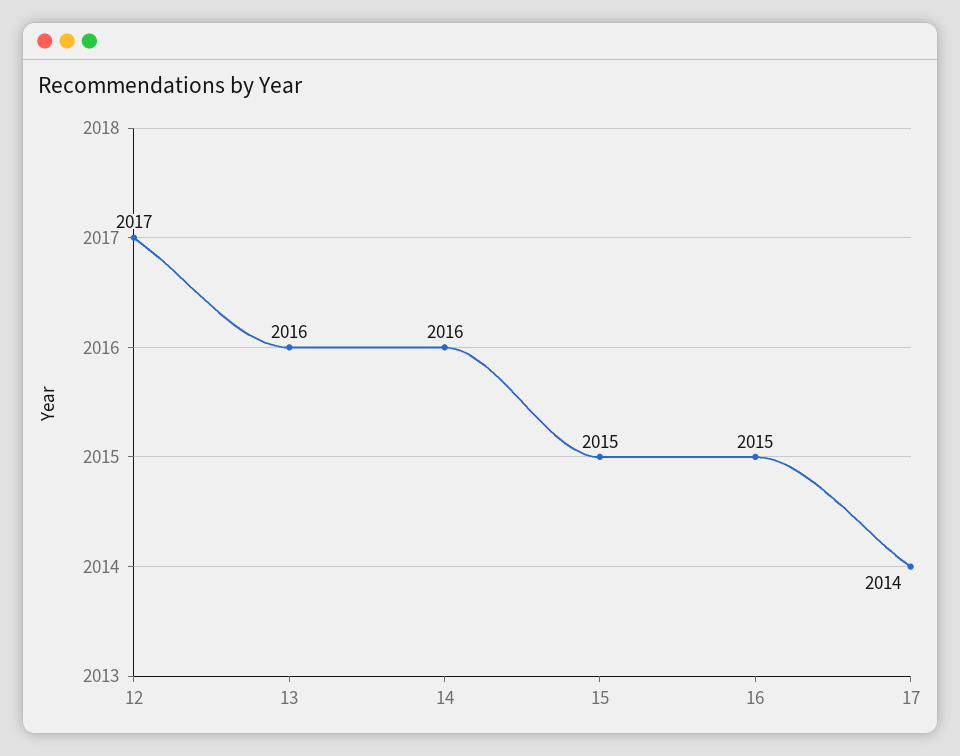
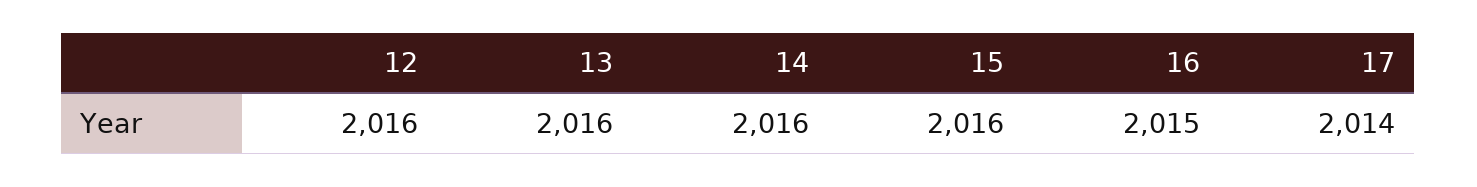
12: 2017 -> 2016
15: 2015 -> 2016

